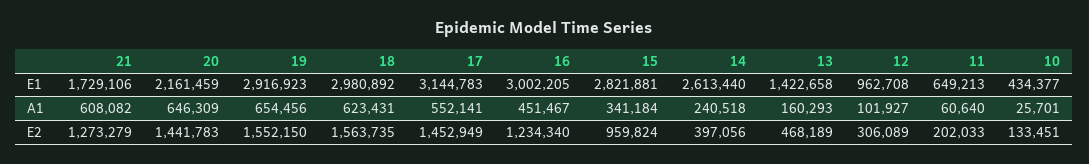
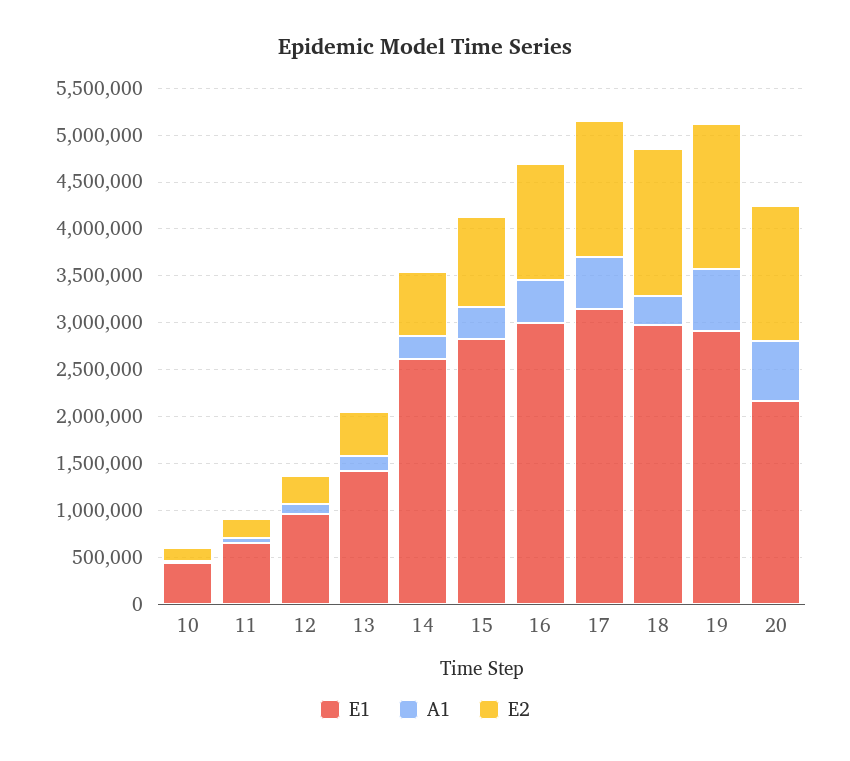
E1, 21: 1729106 -> none
A1, 21: 608082 -> none
A1, 18: 623431 -> 300000
E2, 21: 1273279 -> none
E2, 14: 397056 -> 700000

